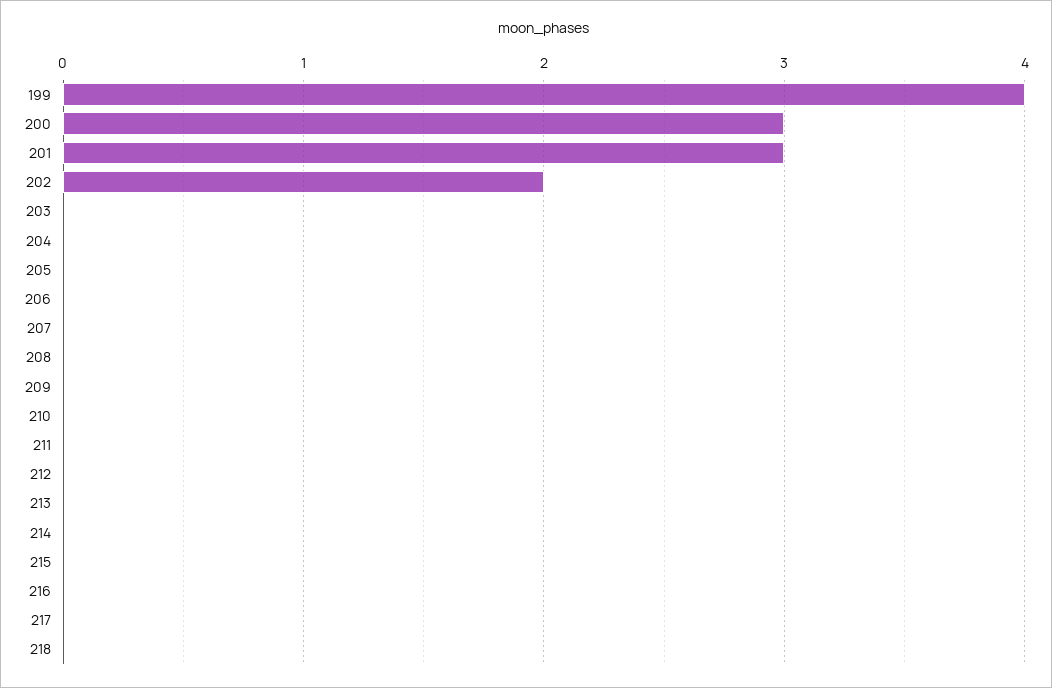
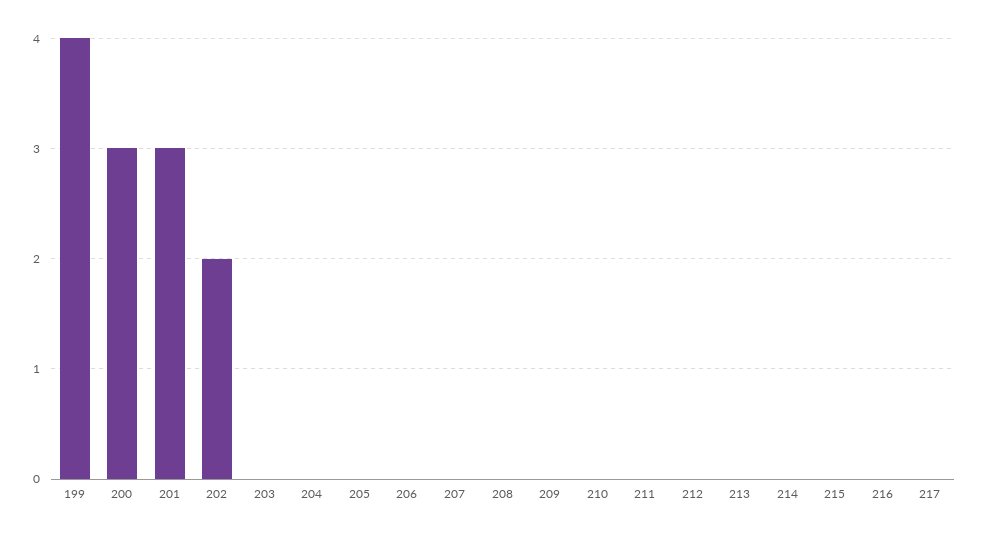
218: 0 -> none

